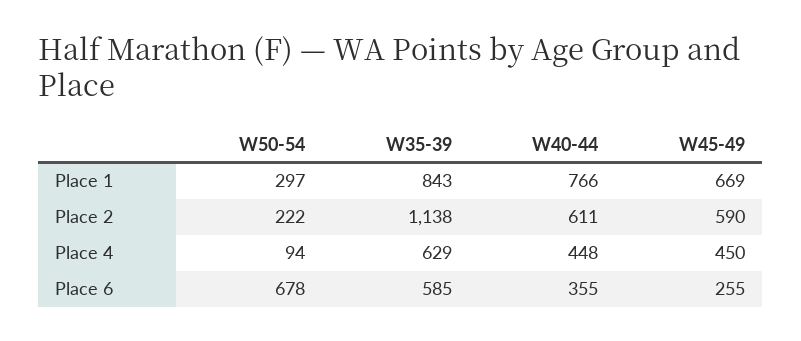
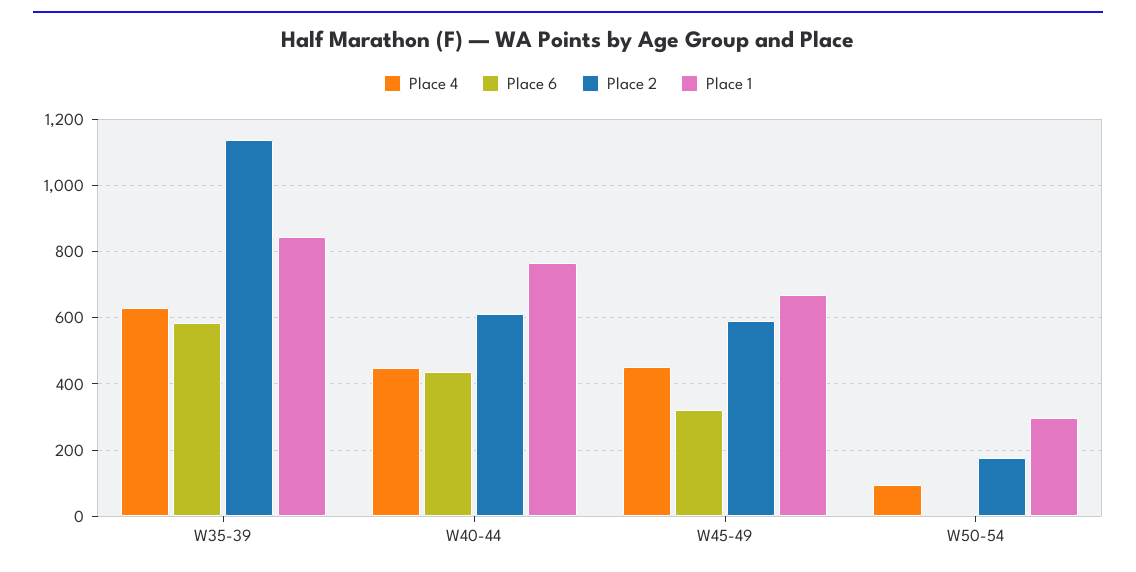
Place 2, W50-54: 222 -> 180
Place 6, W50-54: 678 -> 0
Place 6, W40-44: 355 -> 440
Place 6, W45-49: 255 -> 320

